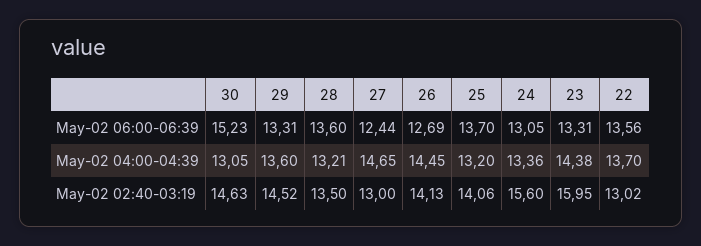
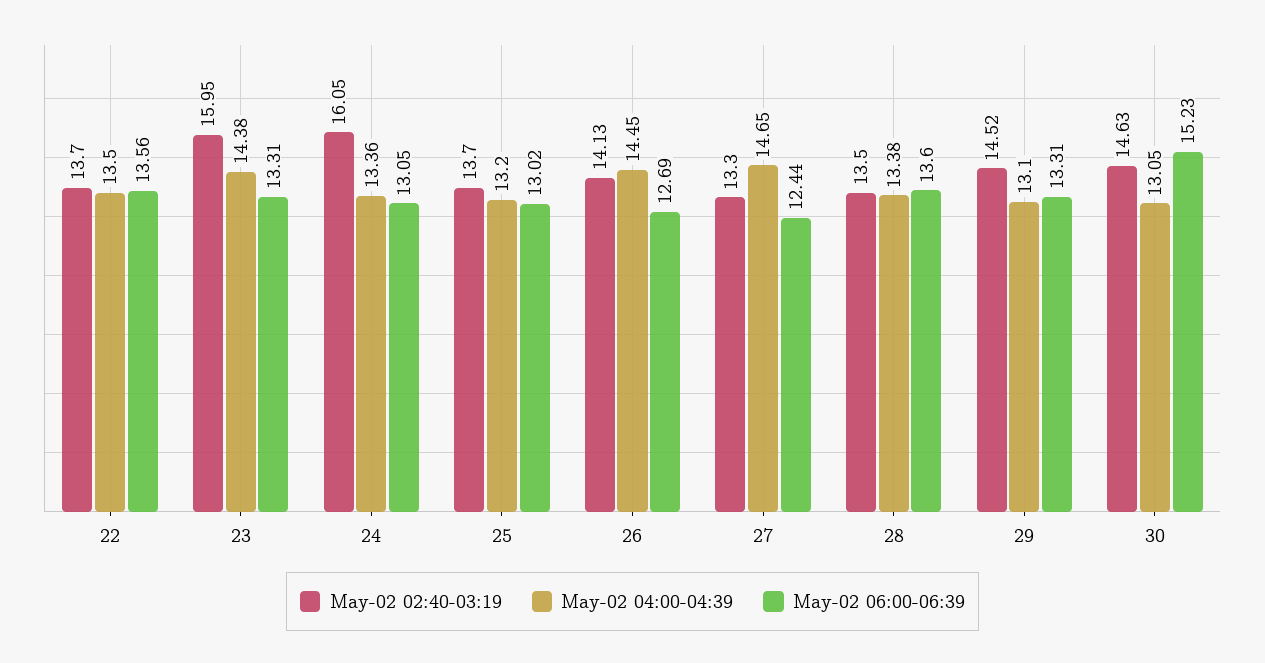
May-02 06:00-06:39, 25: 13.7 -> 13.02
May-02 04:00-04:39, 29: 13.6 -> 13.1
May-02 04:00-04:39, 28: 13.21 -> 13.38
May-02 04:00-04:39, 22: 13.7 -> 13.5
May-02 02:40-03:19, 27: 13 -> 13.3
May-02 02:40-03:19, 25: 14.06 -> 13.7
May-02 02:40-03:19, 24: 15.6 -> 16.05
May-02 02:40-03:19, 22: 13.02 -> 13.7

